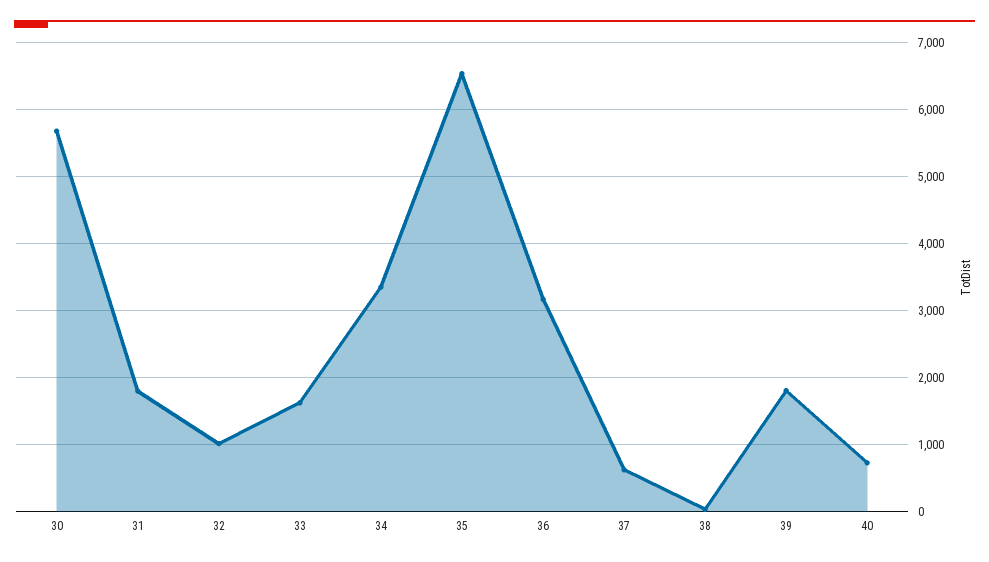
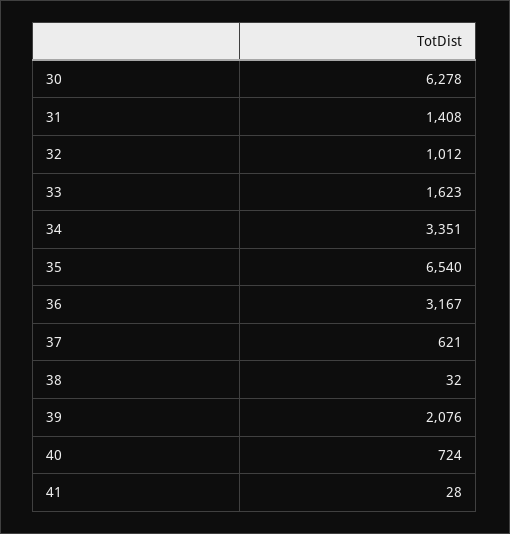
30: 5700 -> 6278
31: 1800 -> 1408
39: 1800 -> 2076
41: none -> 28

